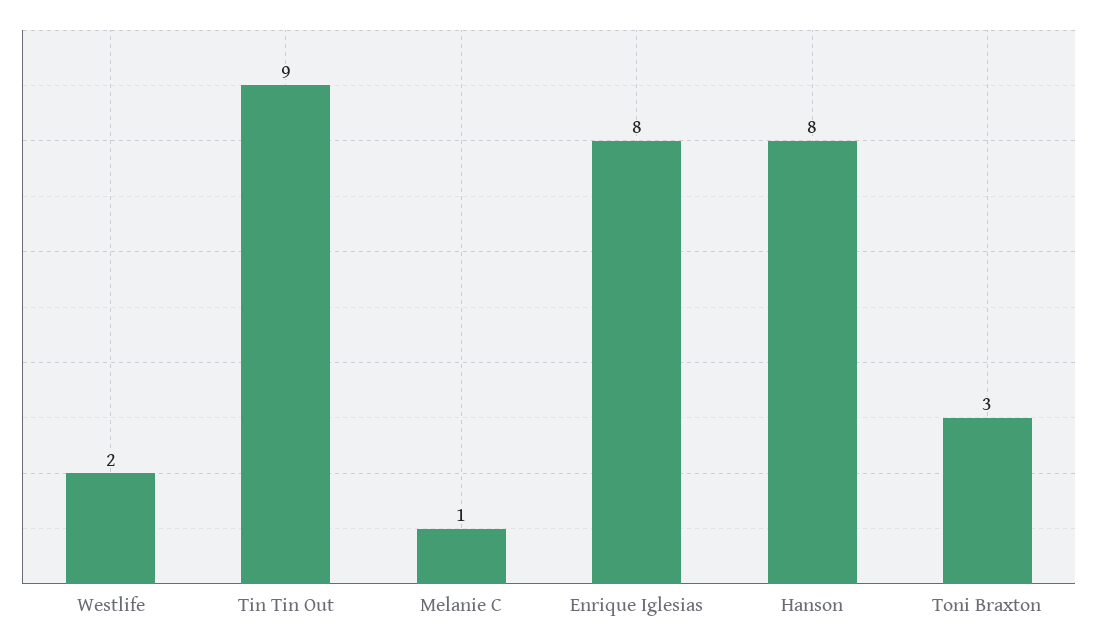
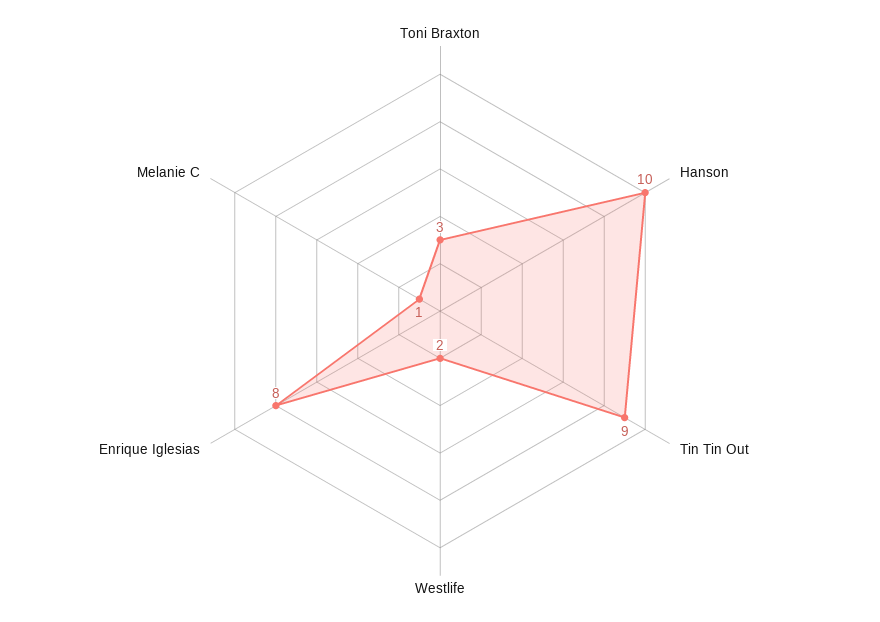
Hanson: 8 -> 10

